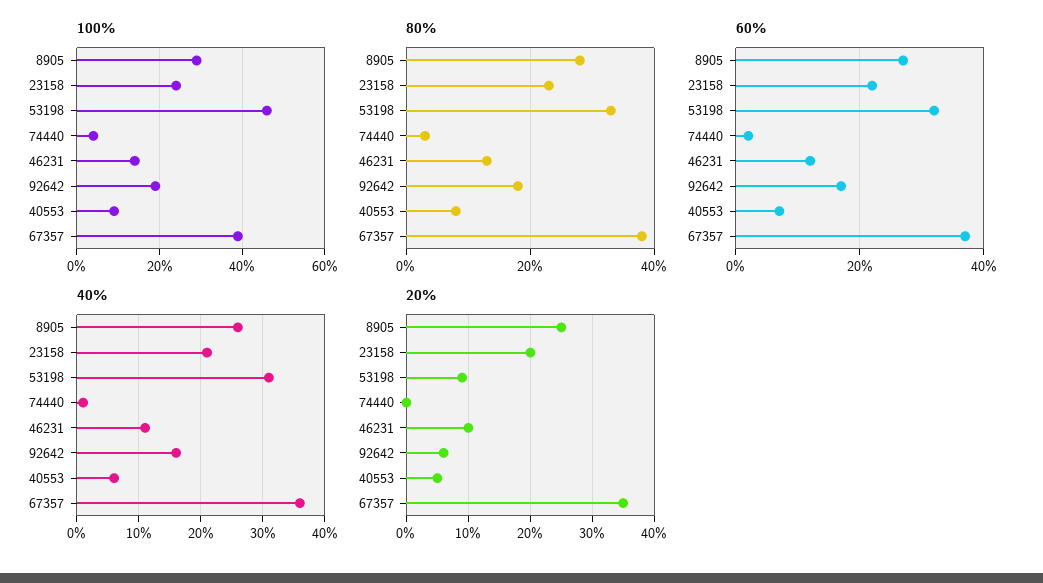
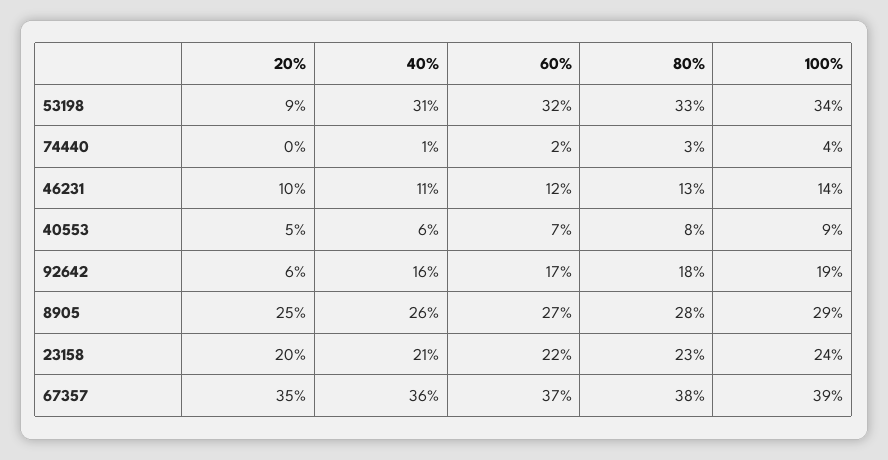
100%, 53198: 45 -> 34

